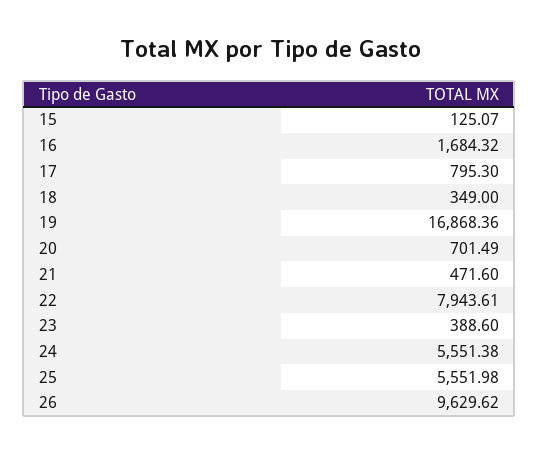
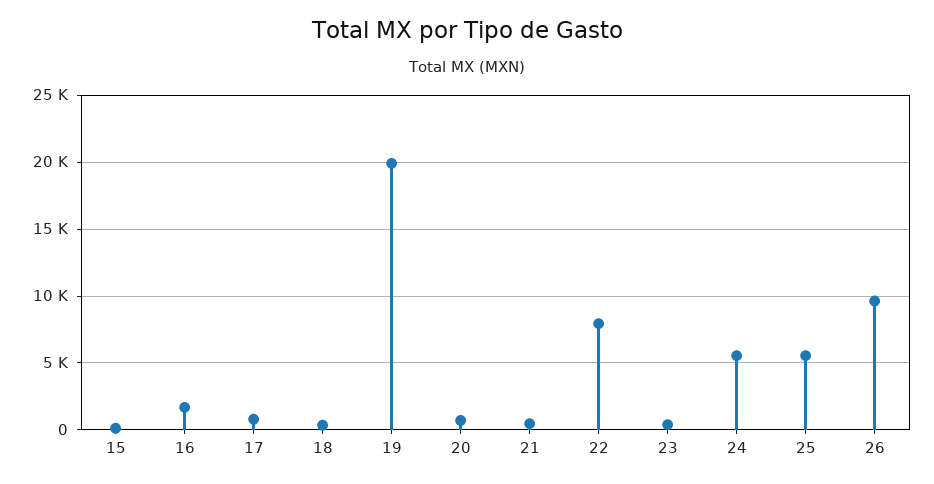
19: 16868.36 -> 20000

